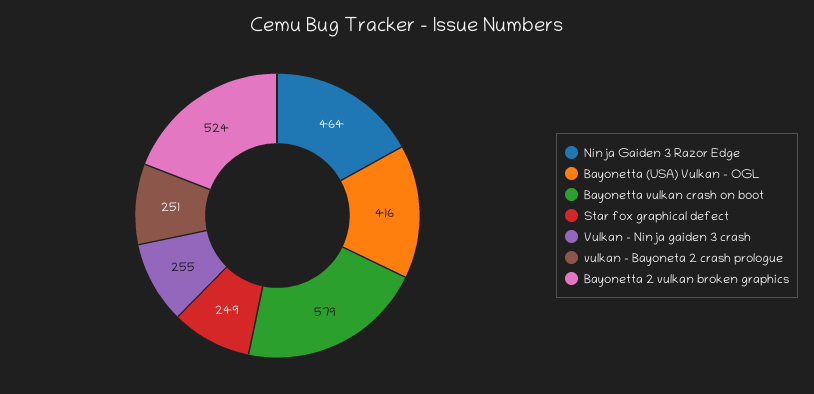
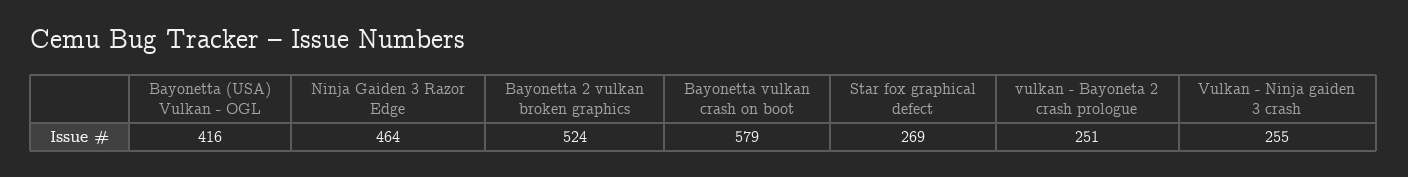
Star fox graphical defect: 249 -> 269

